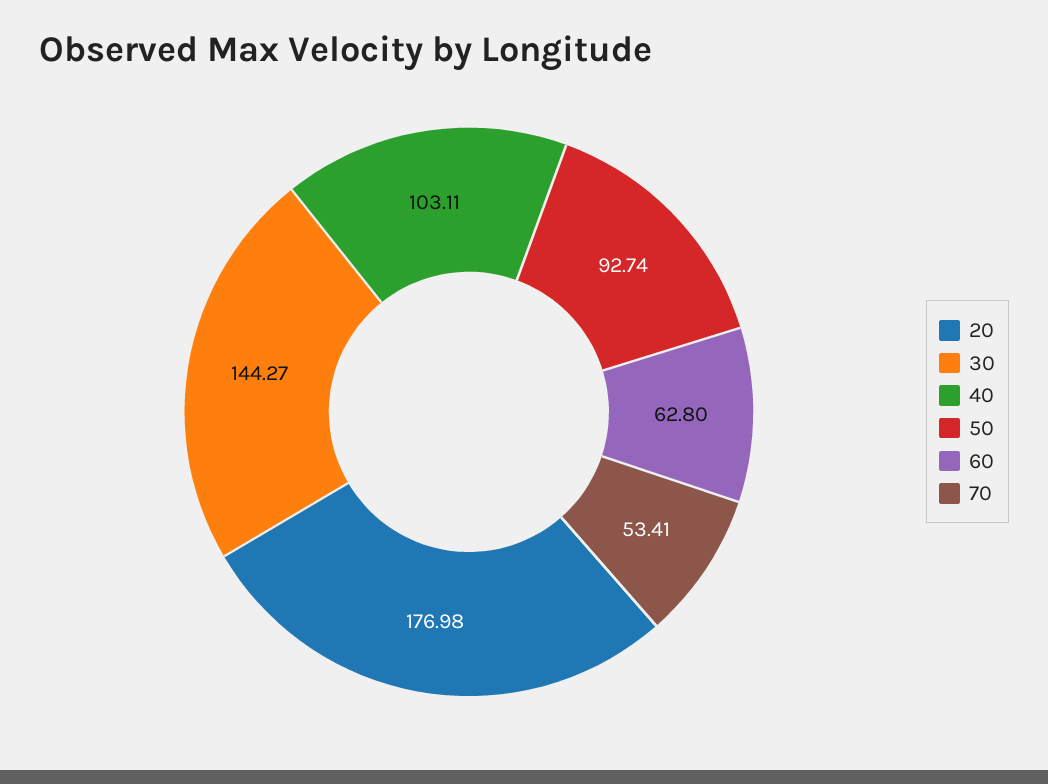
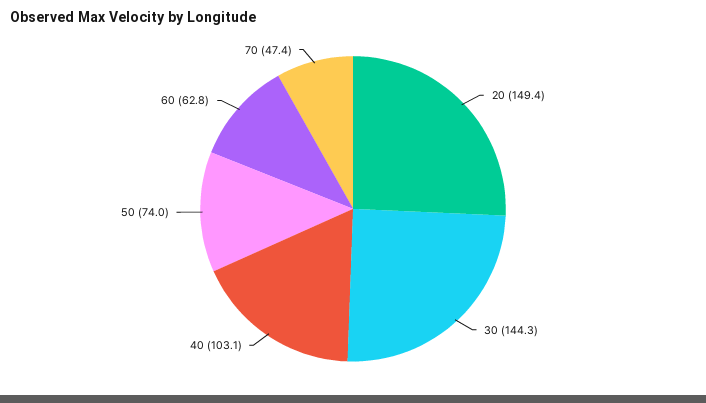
20: 176.98 -> 149.4
50: 92.74 -> 74
70: 53.41 -> 47.4

